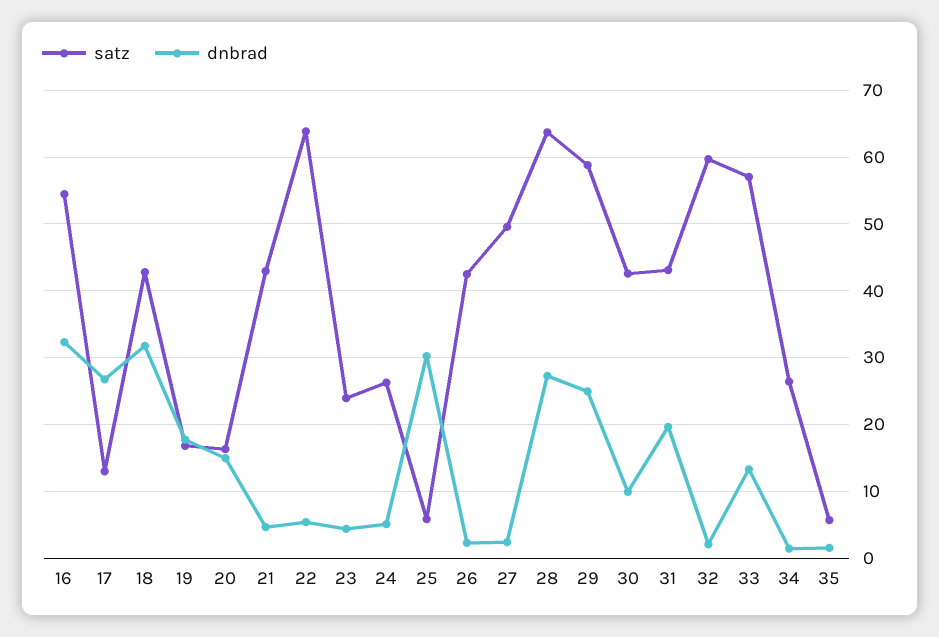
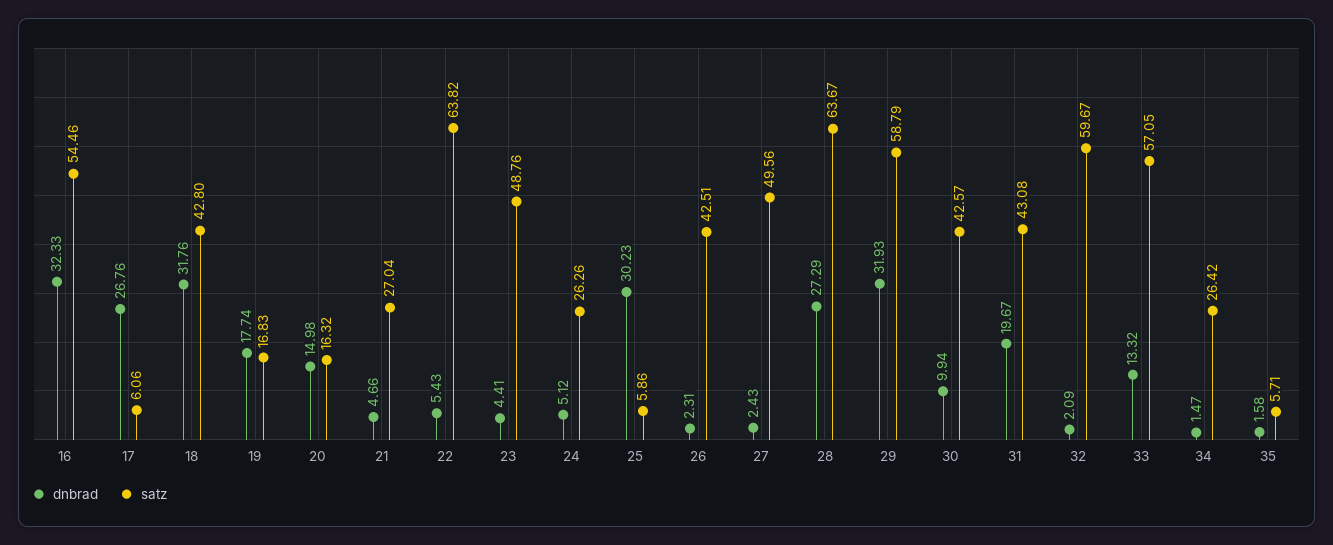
satz, 17: 13 -> 6.06
satz, 21: 43 -> 27.04
satz, 23: 24 -> 48.76
dnbrad, 29: 25 -> 31.93

